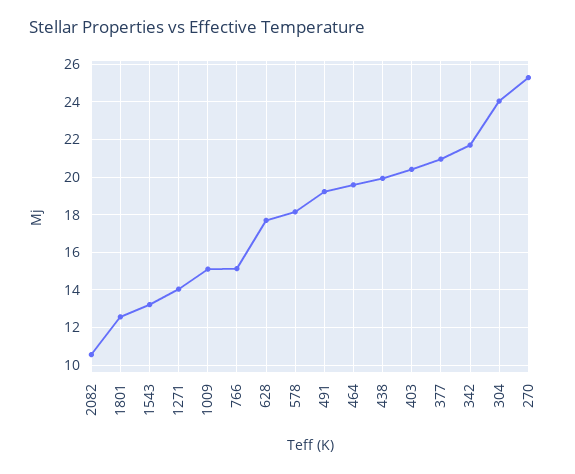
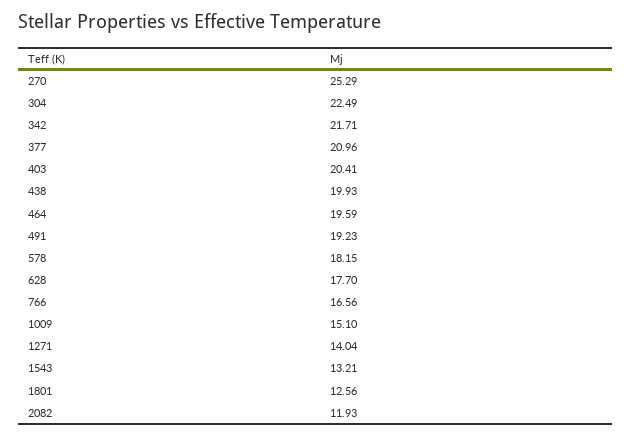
2082: 10.5 -> 11.93
766: 15 -> 16.56
304: 24 -> 22.49

